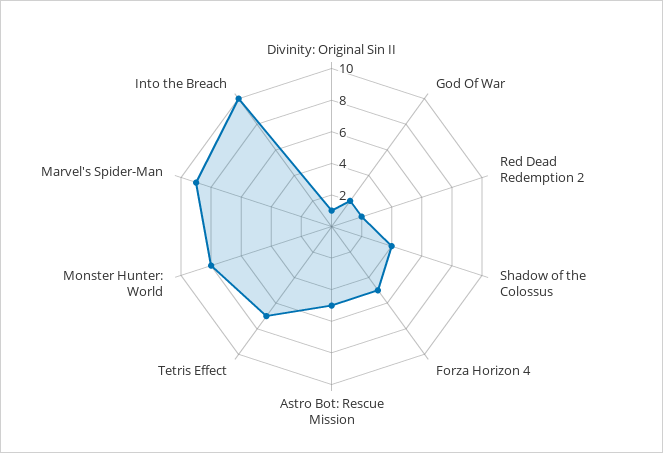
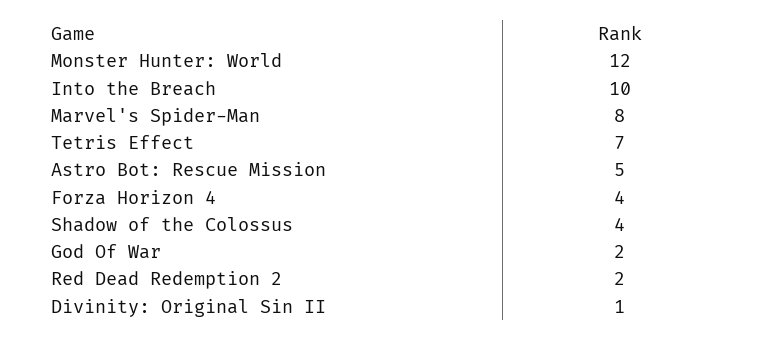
Forza Horizon 4: 5 -> 4
Monster Hunter: World: 8 -> 12
Marvel's Spider-Man: 9 -> 8

